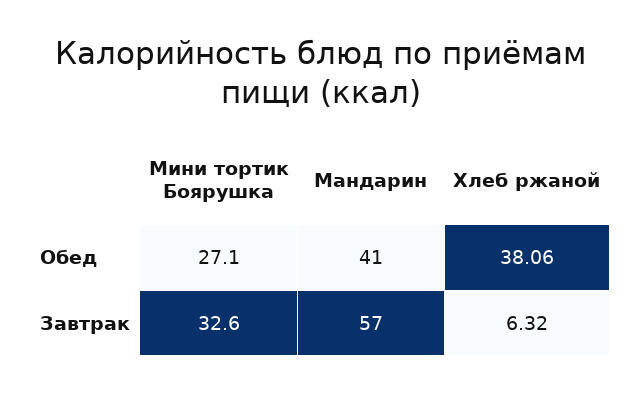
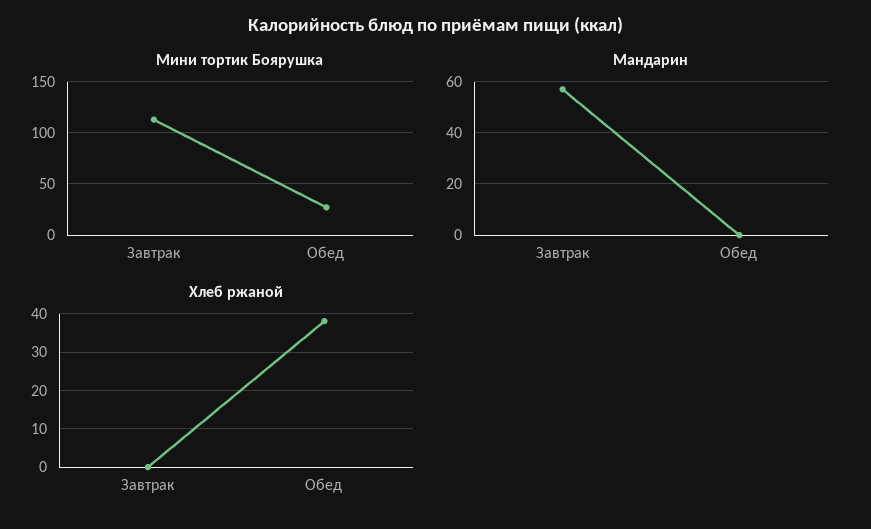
Мандарин, Обед: 41 -> 0
Мини тортик Боярушка, Завтрак: 32.6 -> 110
Хлеб ржаной, Завтрак: 6.32 -> 0

